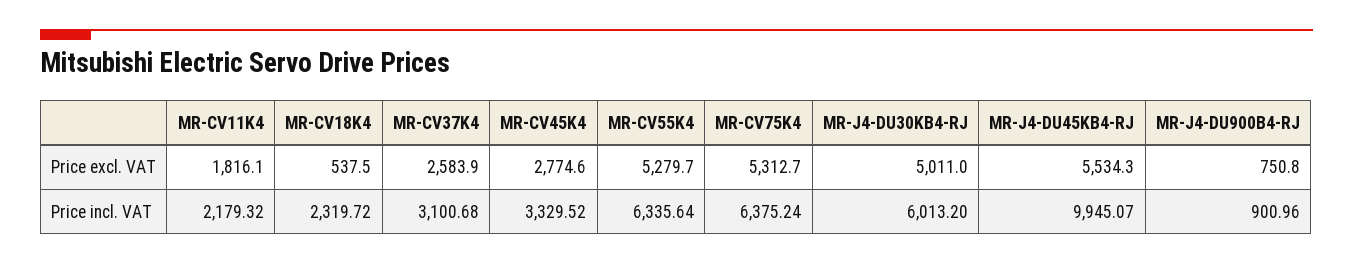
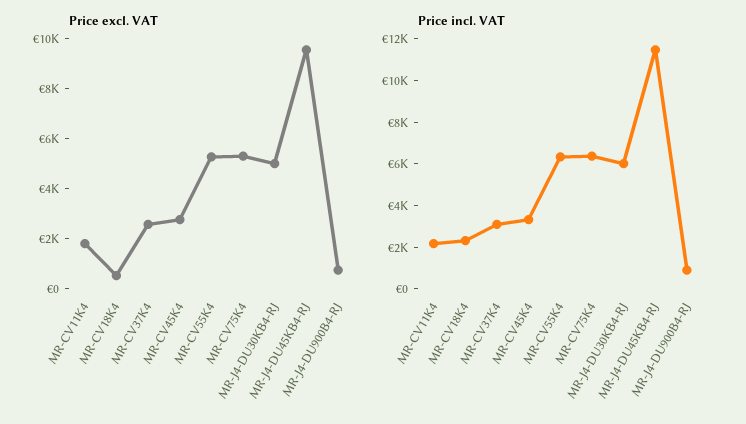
Price excl. VAT, MR-J4-DU45KB4-RJ: 5534.3 -> 9500
Price incl. VAT, MR-J4-DU45KB4-RJ: 9945.07 -> 11500

